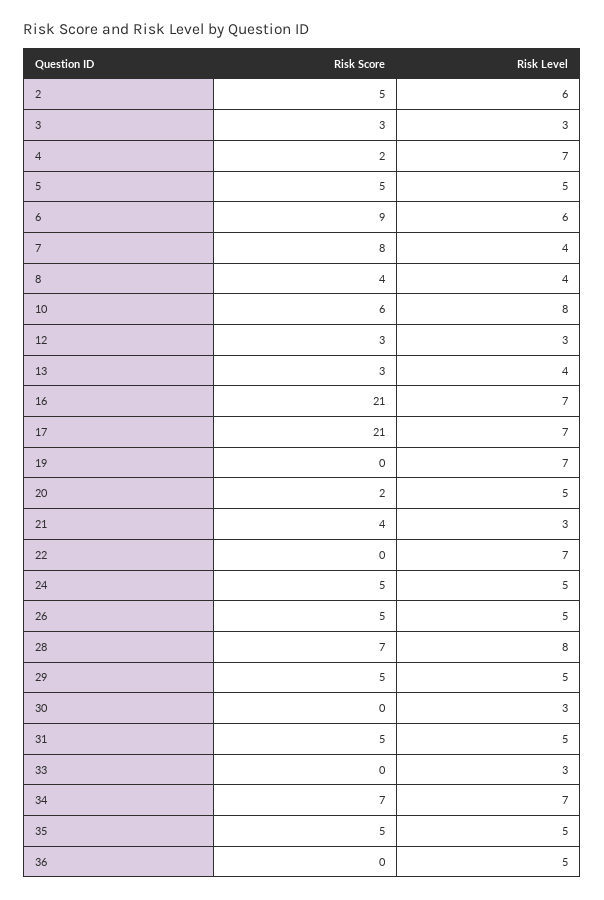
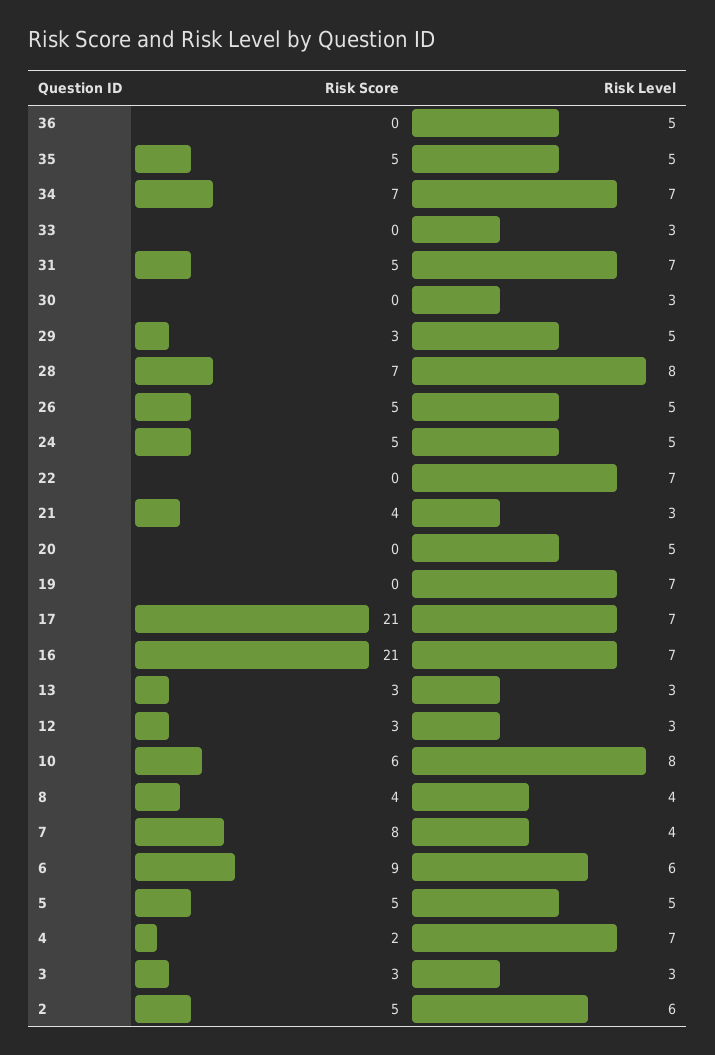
Risk Level, 13: 4 -> 3
Risk Score, 20: 2 -> 0
Risk Score, 29: 5 -> 3
Risk Level, 31: 5 -> 7

